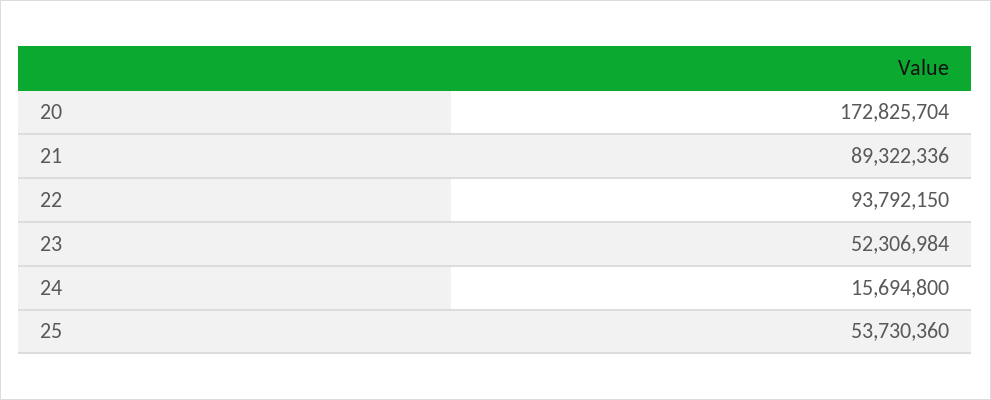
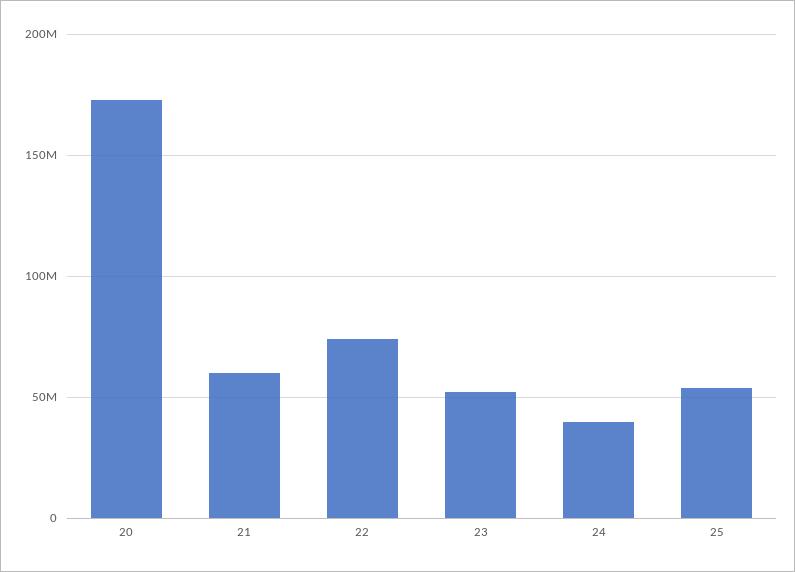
21: 89322336 -> 60000000
22: 93792150 -> 75000000
24: 15694800 -> 40000000

